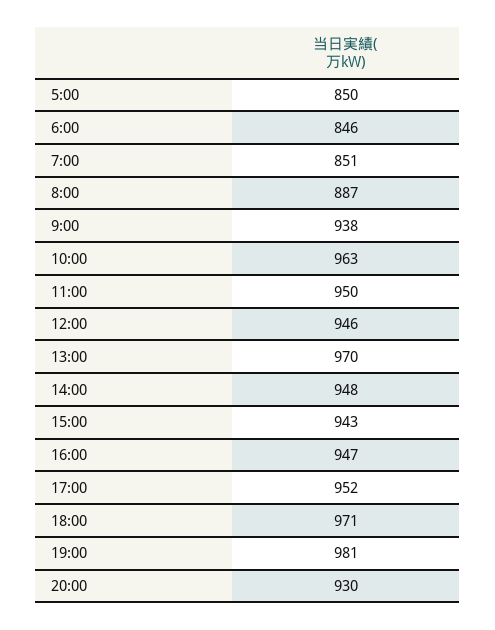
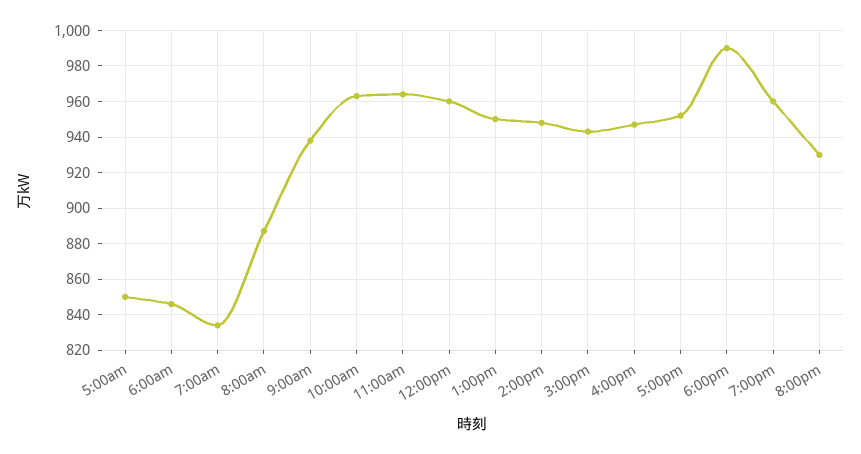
7:00: 851 -> 835
11:00: 950 -> 965
12:00: 946 -> 960
13:00: 970 -> 950
18:00: 971 -> 990
19:00: 981 -> 960

